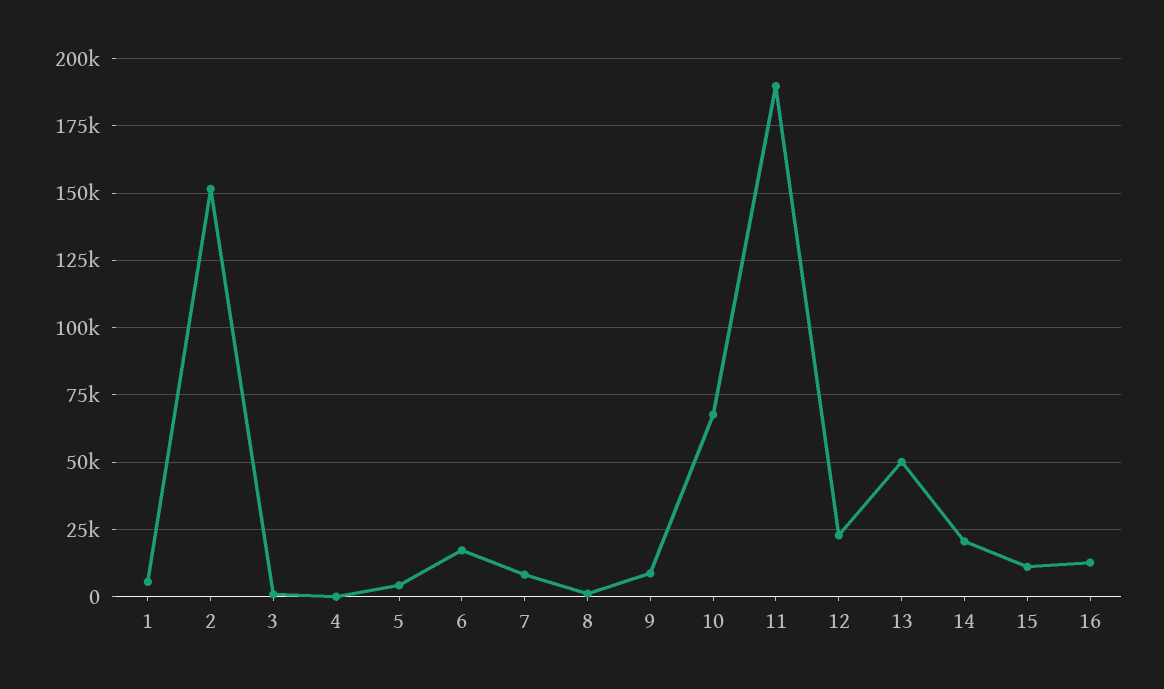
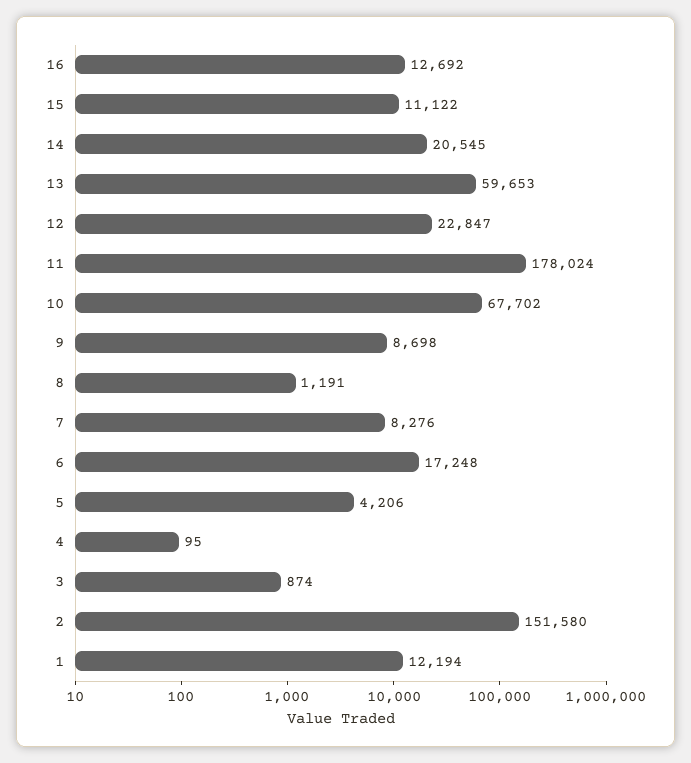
1: 5000 -> 12194
11: 190000 -> 178024
13: 50000 -> 59653

